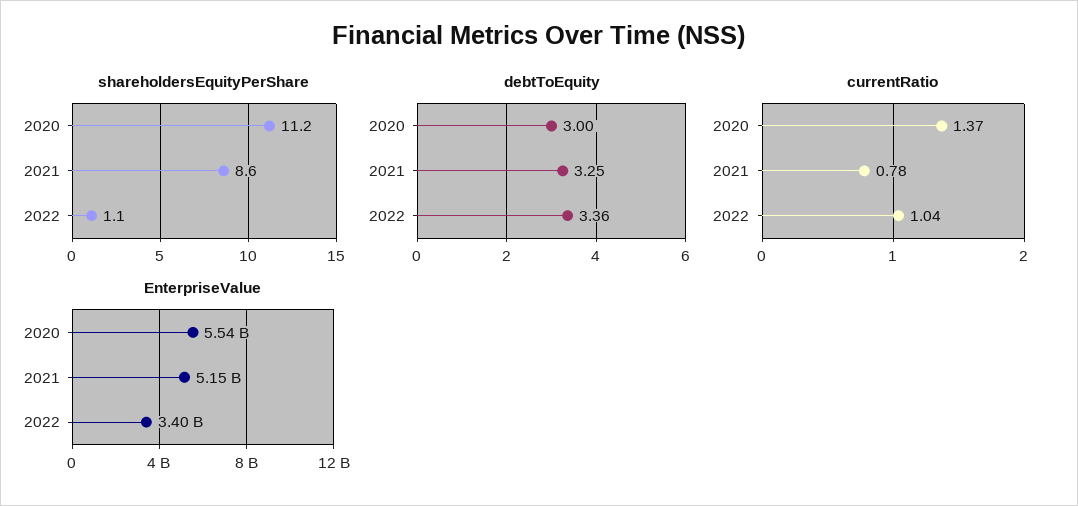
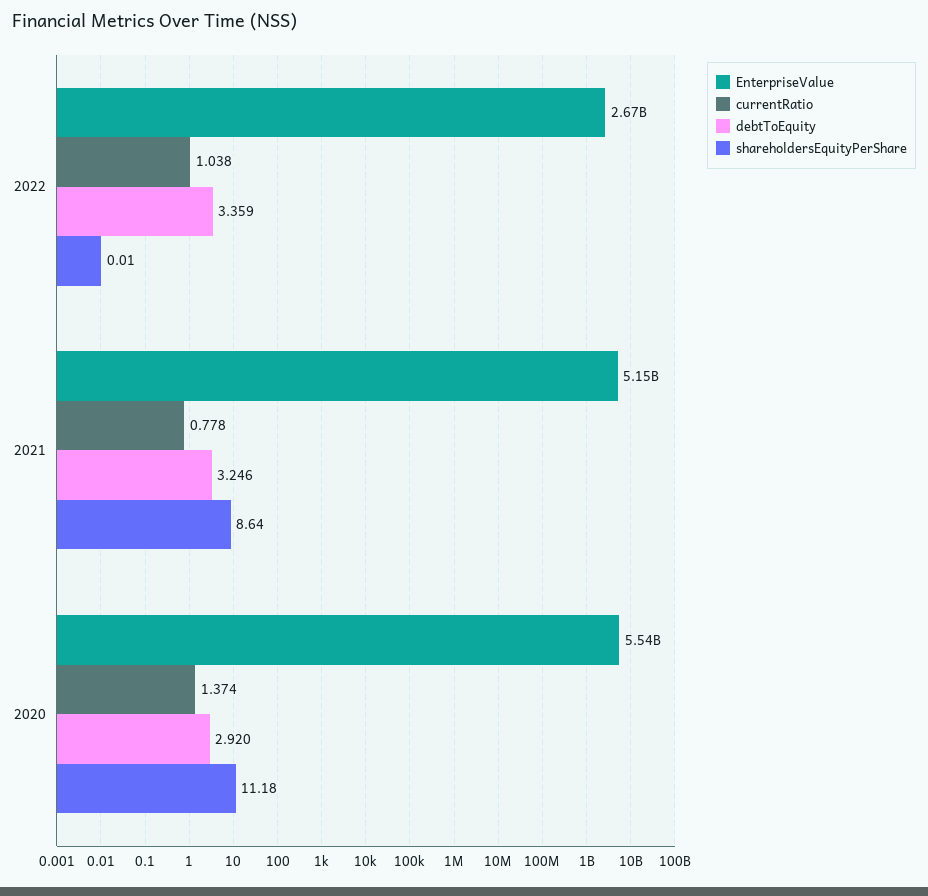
shareholdersEquityPerShare, 2022: 1.1 -> 0.01
debtToEquity, 2020: 3 -> 2.92
EnterpriseValue, 2022: 3400000000 -> 2670000000

